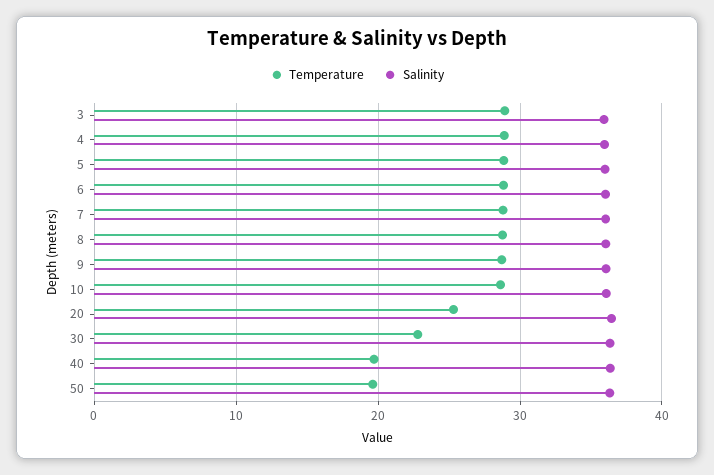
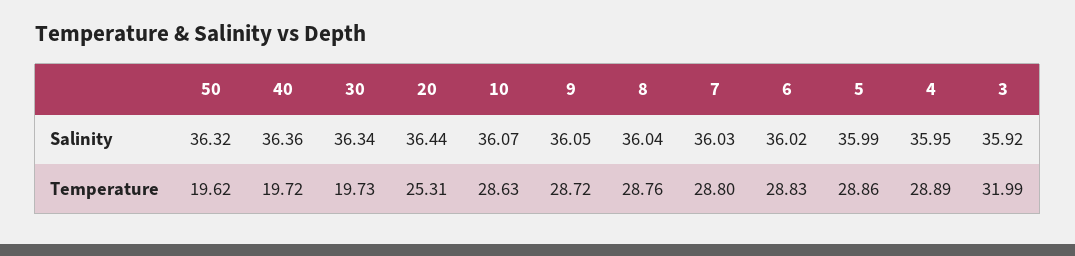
Temperature, 3: 29 -> 31.99
Temperature, 30: 23 -> 19.73

